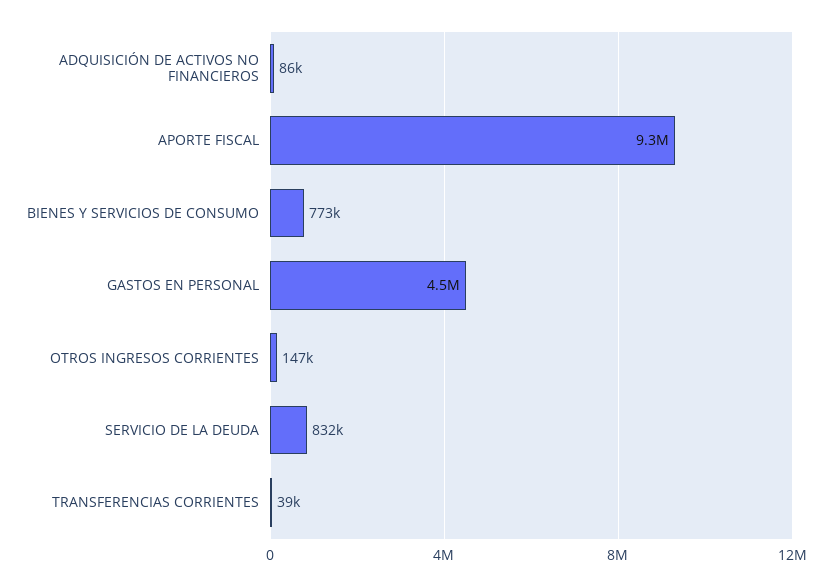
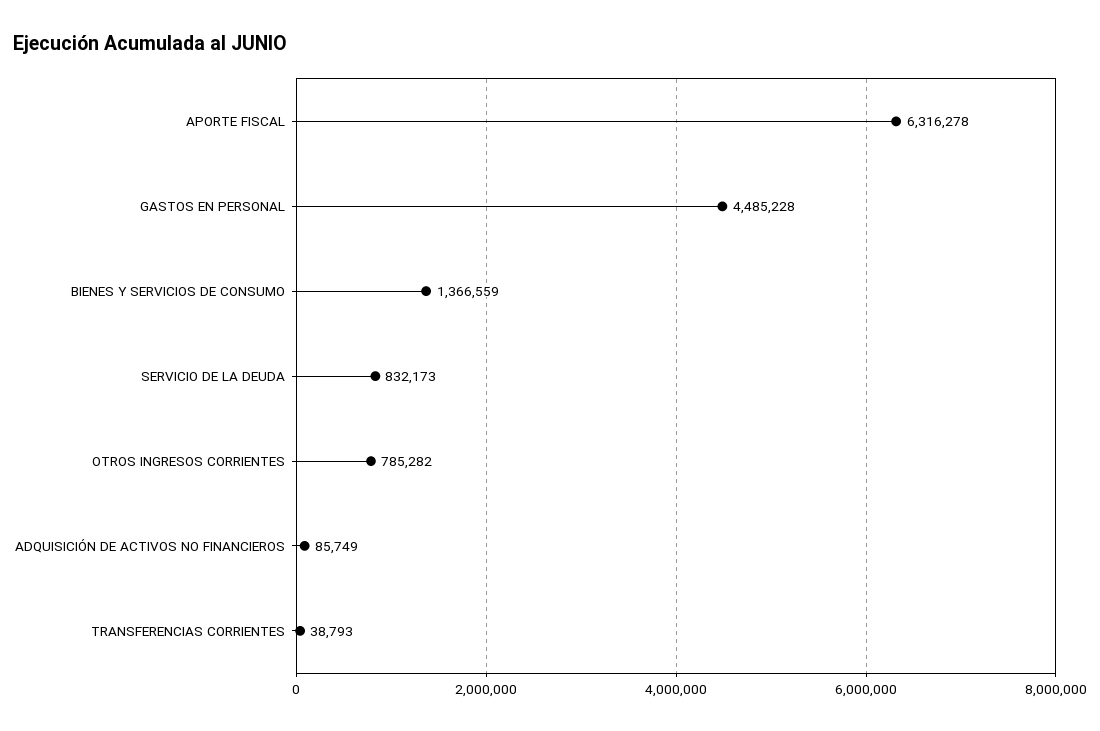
APORTE FISCAL: 9300000 -> 6316278
BIENES Y SERVICIOS DE CONSUMO: 773000 -> 1366559
OTROS INGRESOS CORRIENTES: 147000 -> 785282

